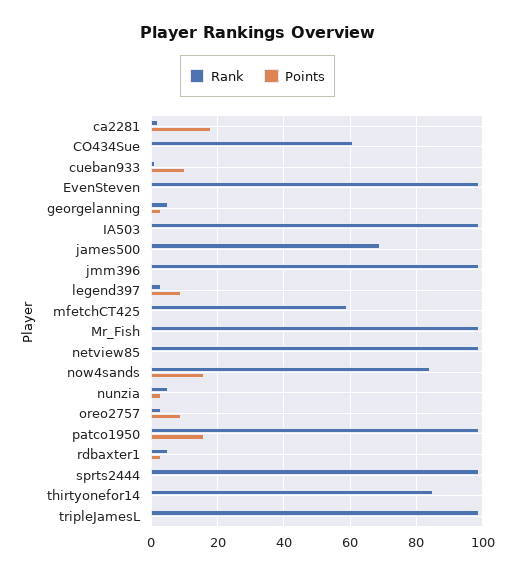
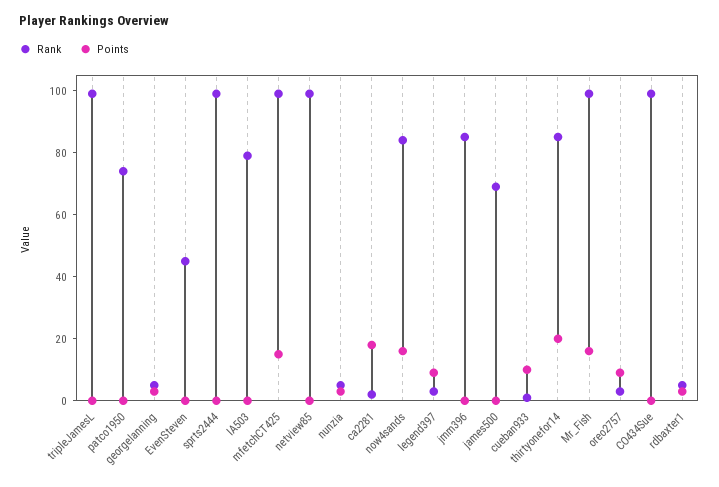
Rank, CO434Sue: 60 -> 100
Rank, EvenSteven: 100 -> 45
Rank, IA503: 100 -> 80
Rank, jmm396: 100 -> 85
Rank, mfetchCT425: 60 -> 100
Points, mfetchCT425: 0 -> 15
Points, Mr_Fish: 0 -> 15
Rank, patco1950: 100 -> 75
Points, patco1950: 15 -> 0
Points, thirtyonefor14: 0 -> 20

